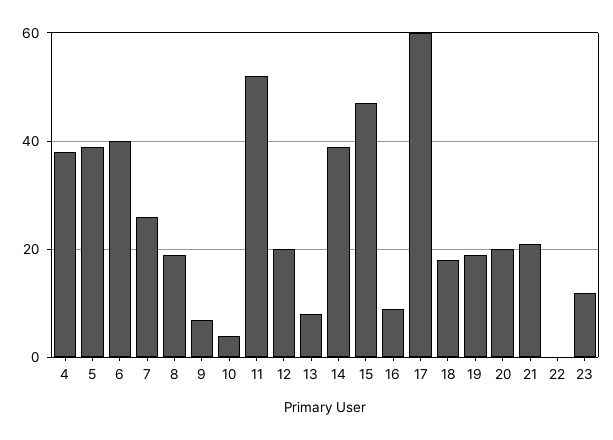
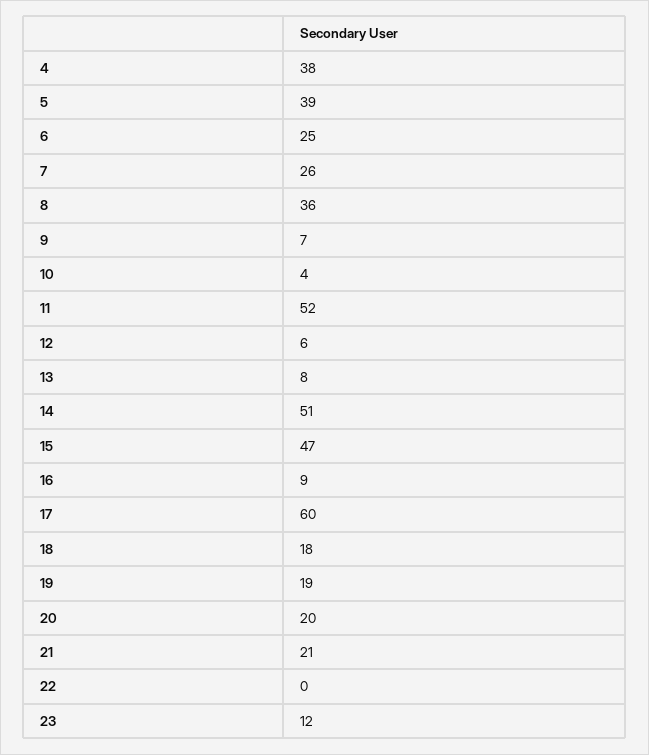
6: 40 -> 25
8: 20 -> 36
12: 20 -> 6
14: 40 -> 51

